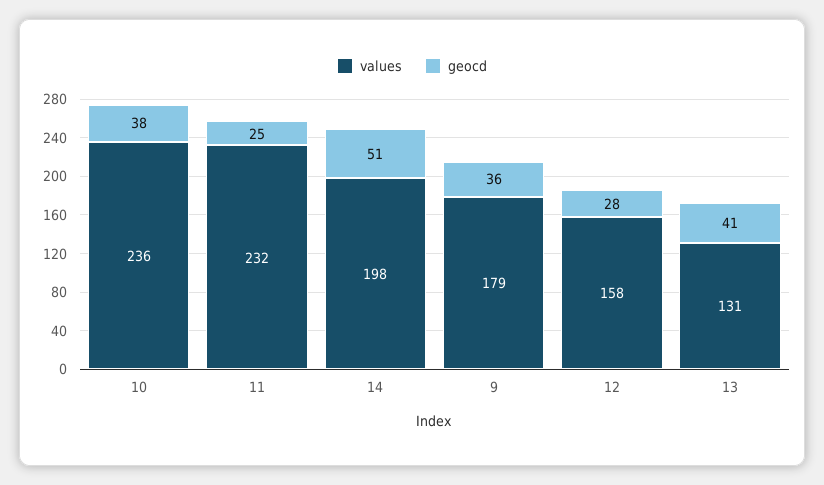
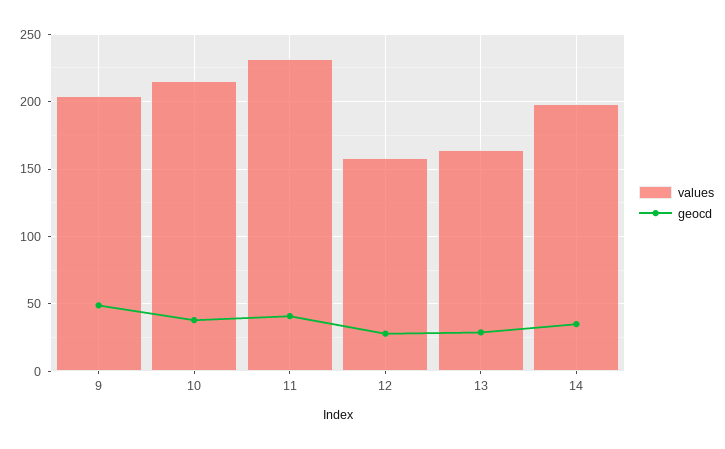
values, 10: 236 -> 215
geocd, 11: 25 -> 40
geocd, 14: 51 -> 35
values, 9: 179 -> 205
geocd, 9: 36 -> 50
values, 13: 131 -> 165
geocd, 13: 41 -> 30

